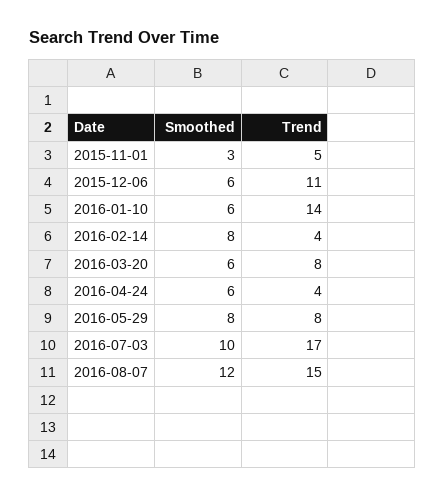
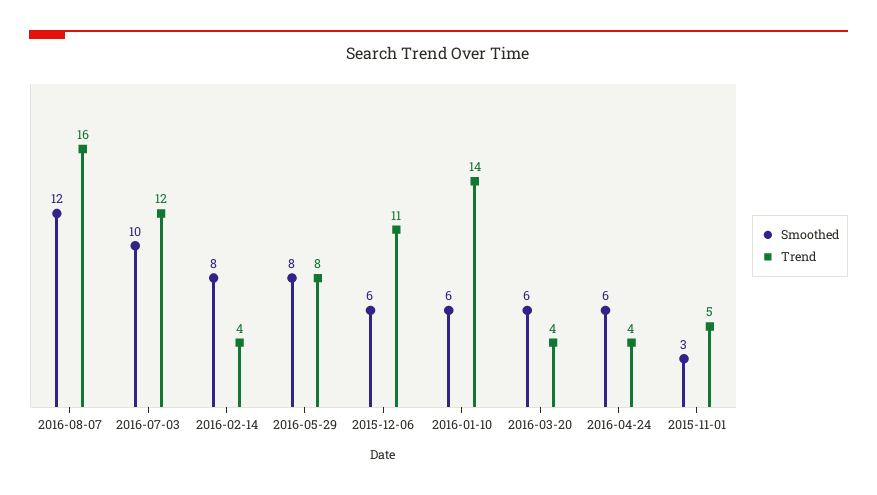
Trend, 2016-03-20: 8 -> 4
Trend, 2016-07-03: 17 -> 12
Trend, 2016-08-07: 15 -> 16

